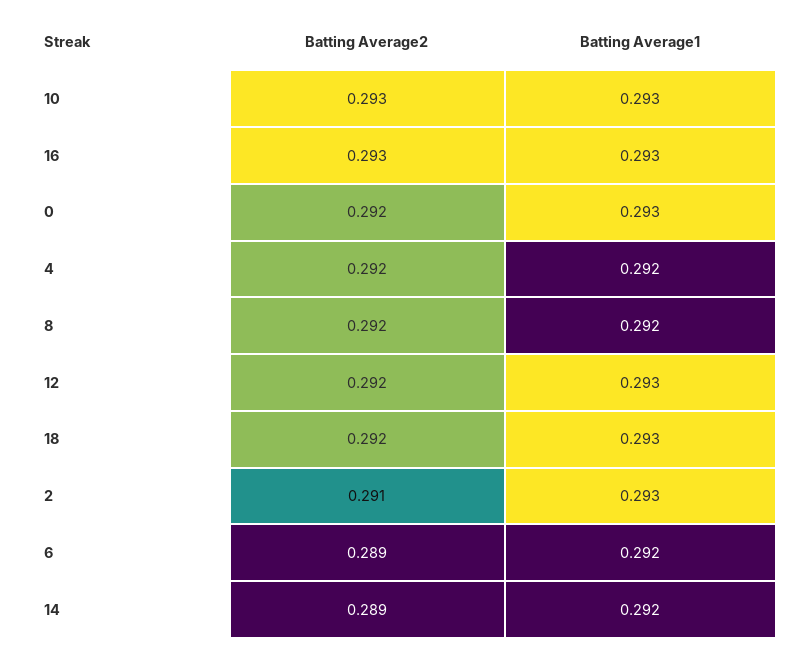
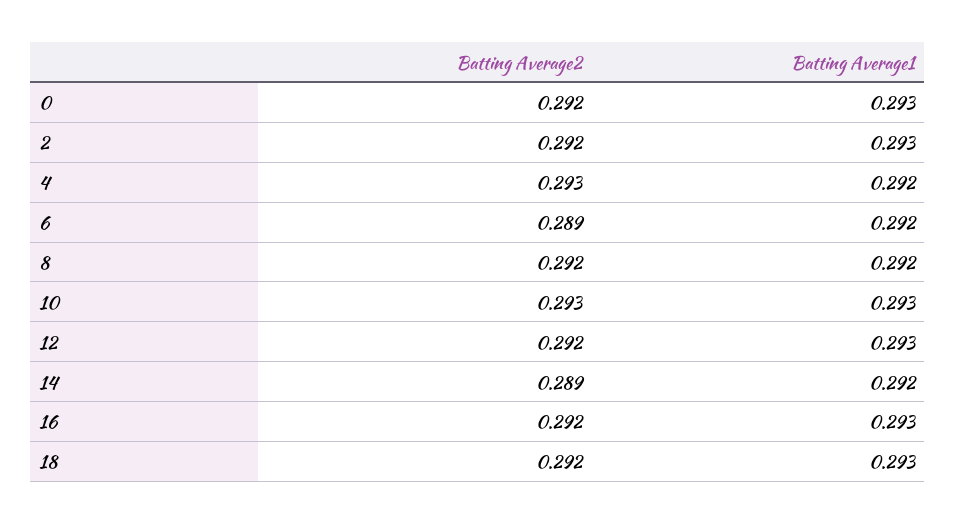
Batting Average2, 16: 0.293 -> 0.292
Batting Average2, 4: 0.292 -> 0.293
Batting Average2, 2: 0.291 -> 0.292

